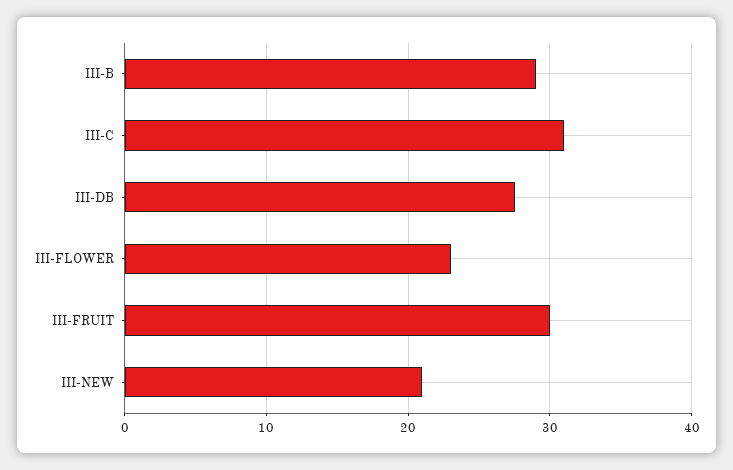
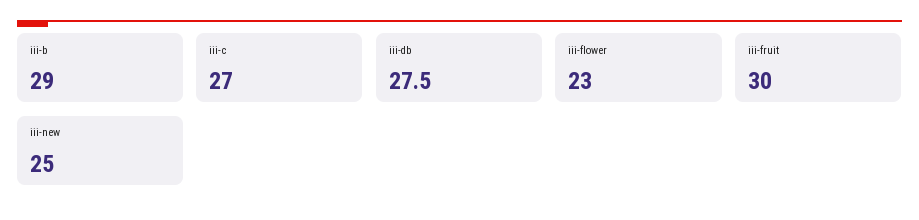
III-C: 31 -> 27
III-NEW: 21 -> 25

